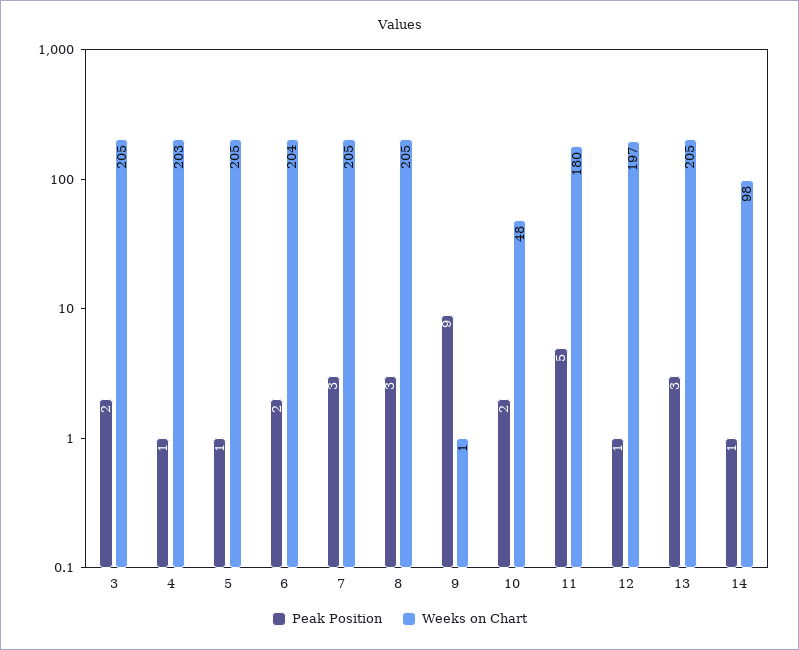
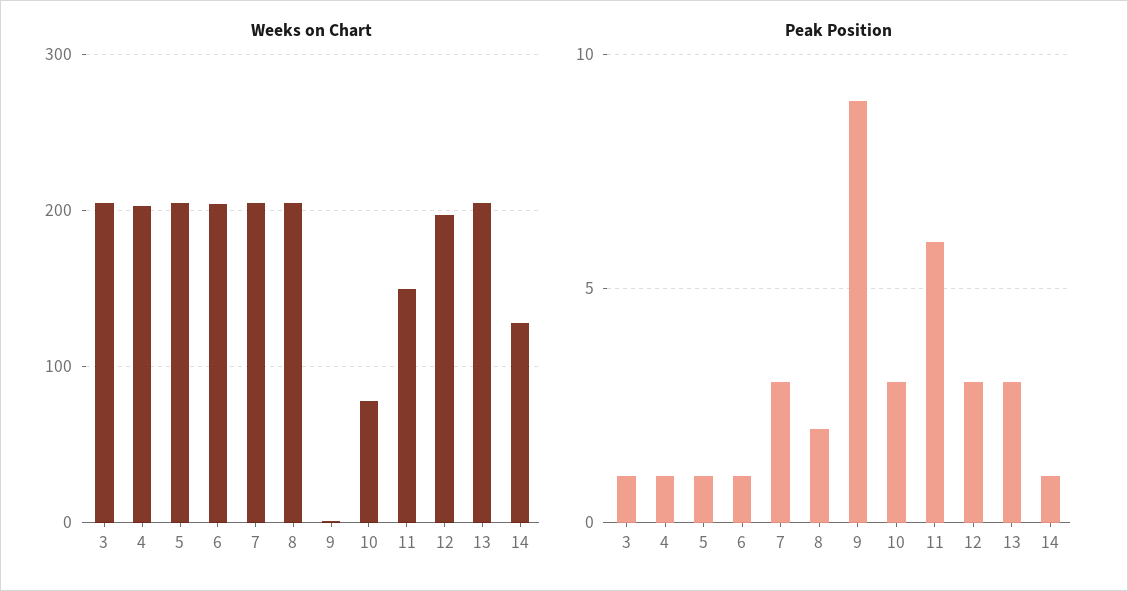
Peak Position, 3: 2 -> 1
Peak Position, 6: 2 -> 1
Peak Position, 8: 3 -> 2
Peak Position, 10: 2 -> 3
Weeks on Chart, 10: 48 -> 80
Peak Position, 11: 5 -> 6
Weeks on Chart, 11: 180 -> 150
Peak Position, 12: 1 -> 3
Weeks on Chart, 14: 98 -> 130

